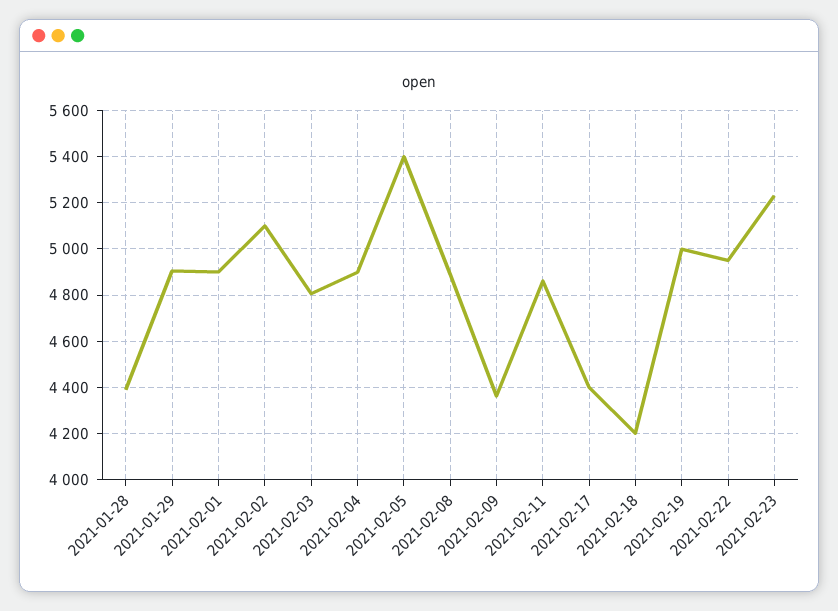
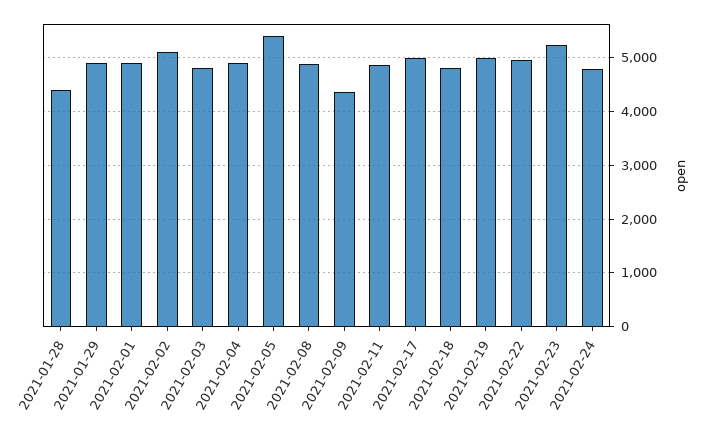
2021-02-17: 4400 -> 5000
2021-02-18: 4200 -> 4800
2021-02-24: none -> 4800

